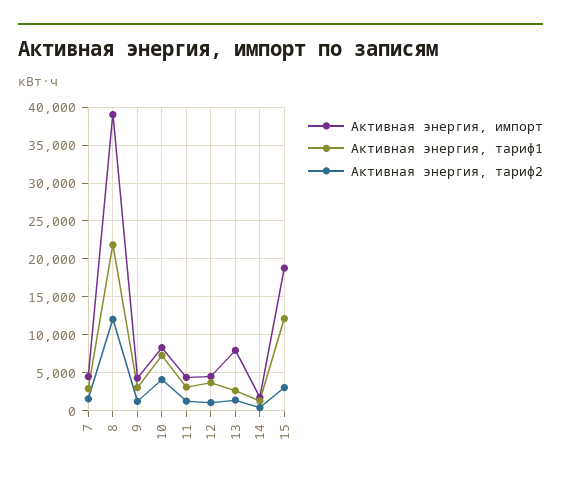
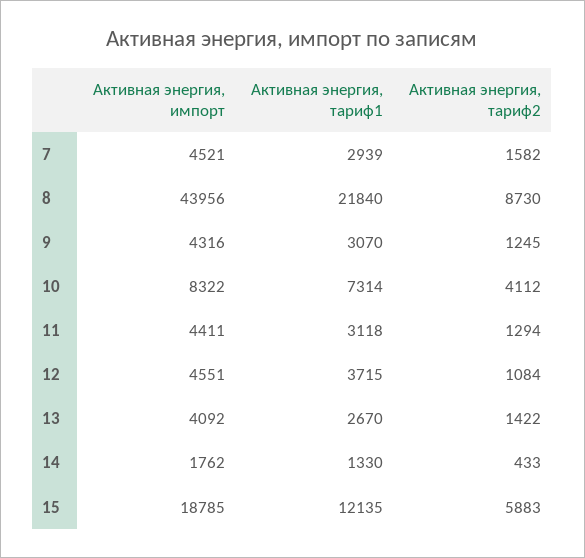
Активная энергия, импорт, 8: 39000 -> 43956
Активная энергия, тариф2, 8: 12000 -> 8730
Активная энергия, импорт, 13: 8000 -> 4092
Активная энергия, тариф2, 15: 3000 -> 5883

